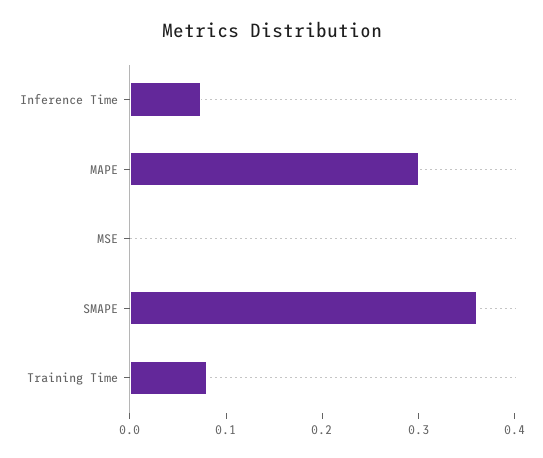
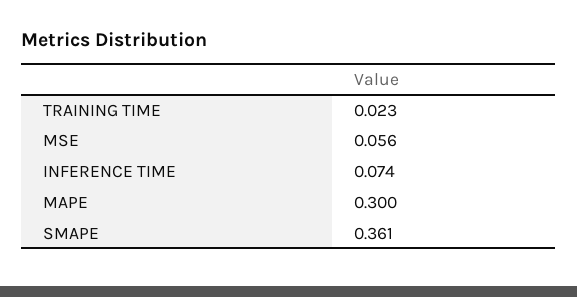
MSE: 0 -> 0.056
Training Time: 0.08 -> 0.023

